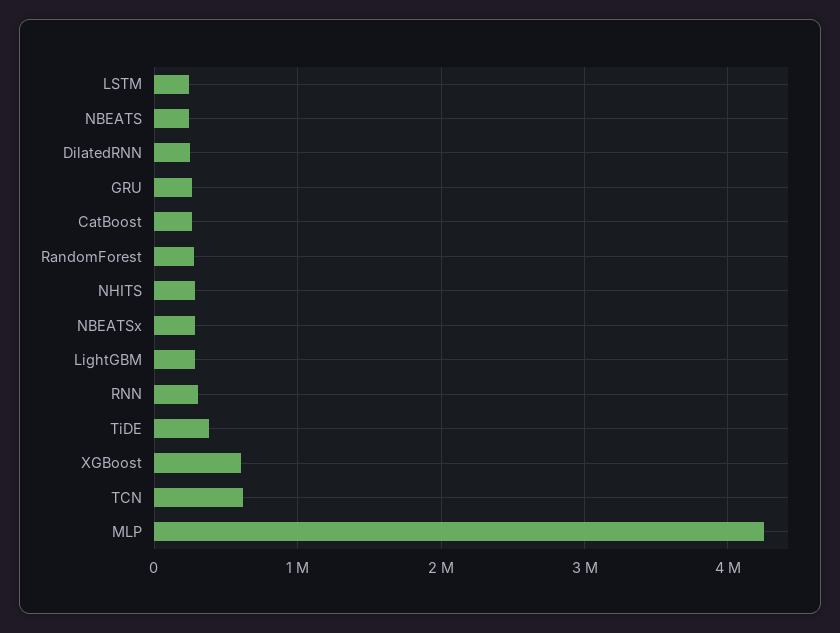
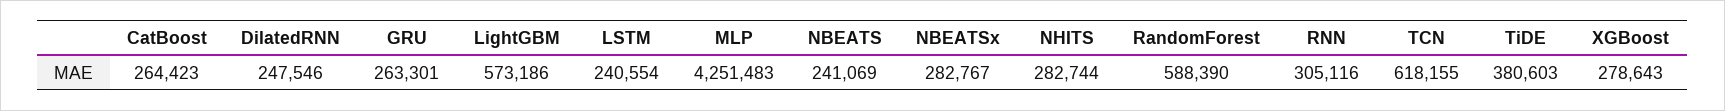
RandomForest: 300000 -> 588390
LightGBM: 300000 -> 573186
XGBoost: 600000 -> 278643

